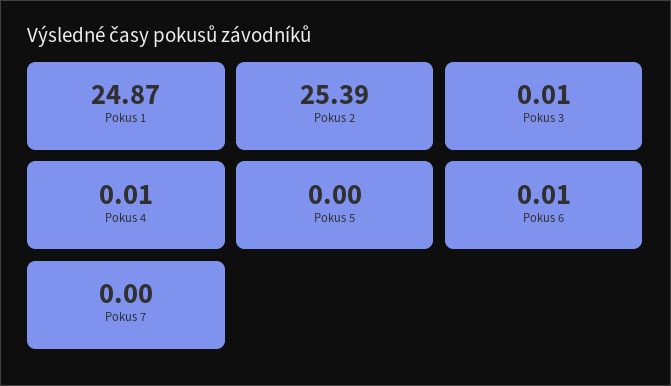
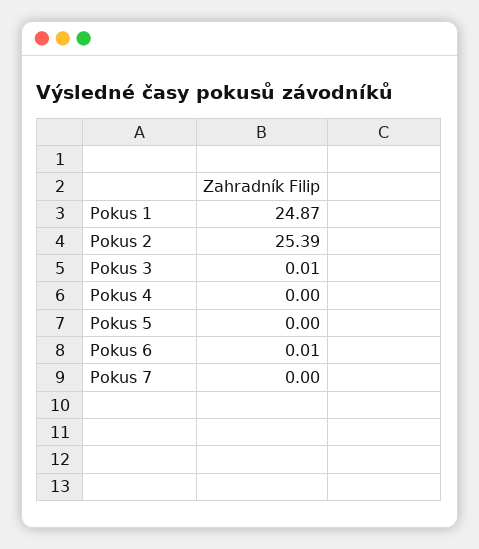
Pokus 4: 0.01 -> 0

